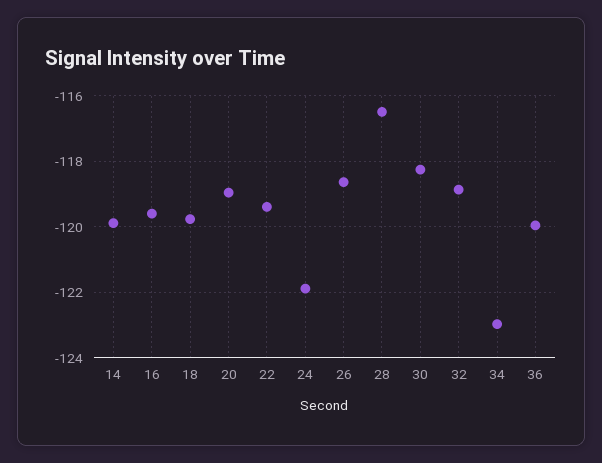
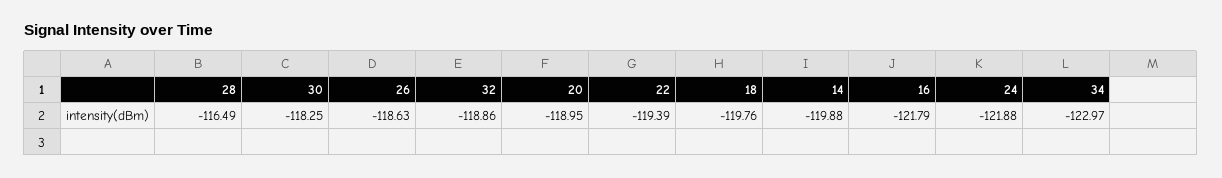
16: -119.6 -> -121.79
36: -120 -> none

